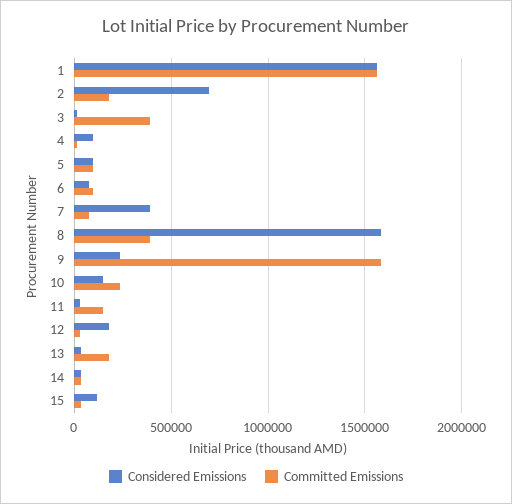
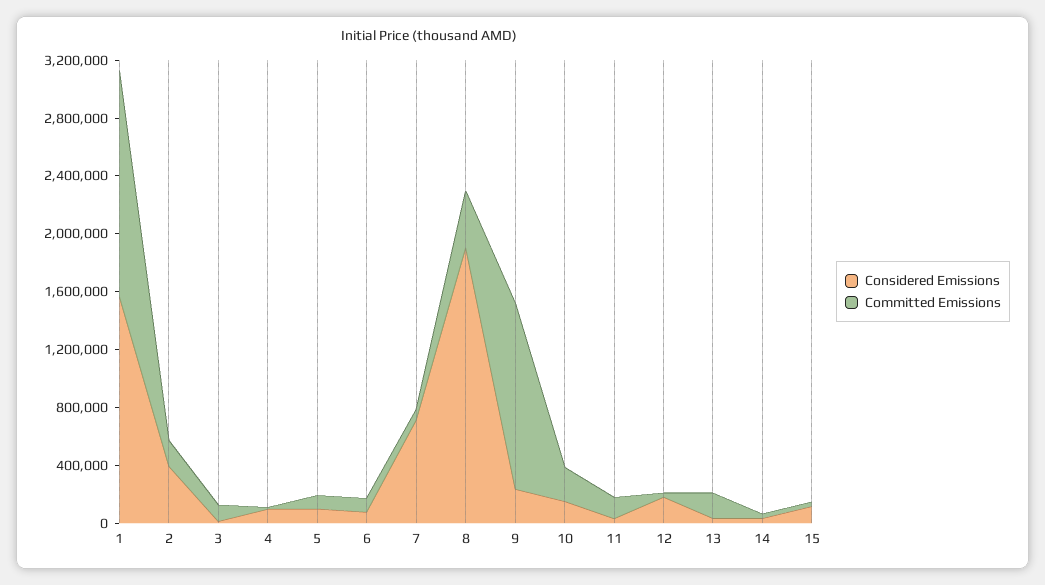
Considered Emissions, 2: 700000 -> 400000
Committed Emissions, 3: 400000 -> 100000
Considered Emissions, 7: 400000 -> 700000
Considered Emissions, 8: 1600000 -> 1900000
Committed Emissions, 9: 1600000 -> 1300000

